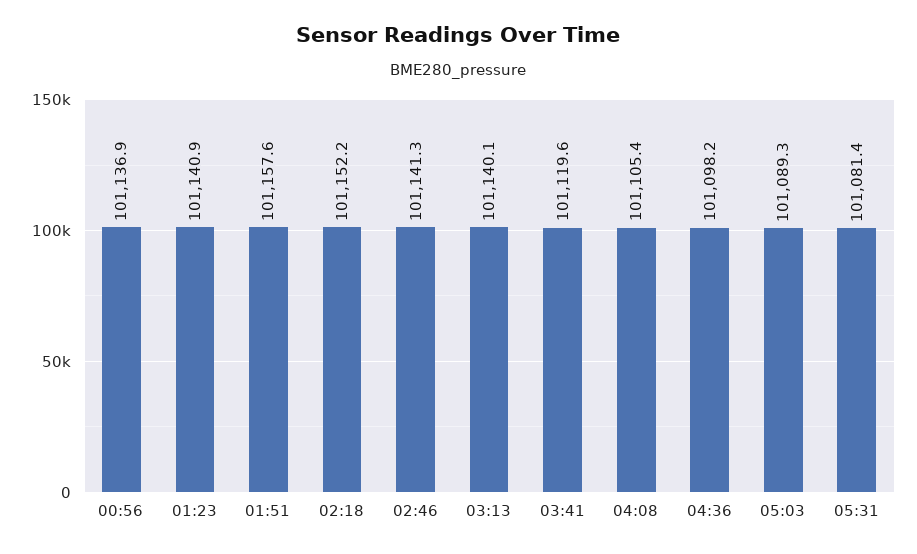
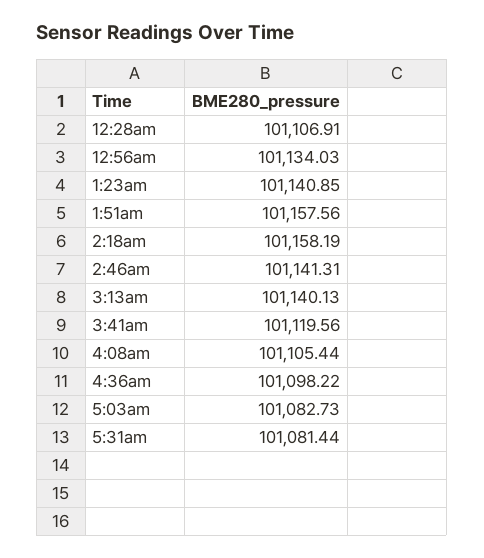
00:56: 101136.9 -> 101134.03
02:18: 101152.2 -> 101158.19
05:03: 101089.3 -> 101082.73
12:28am: none -> 101106.91

